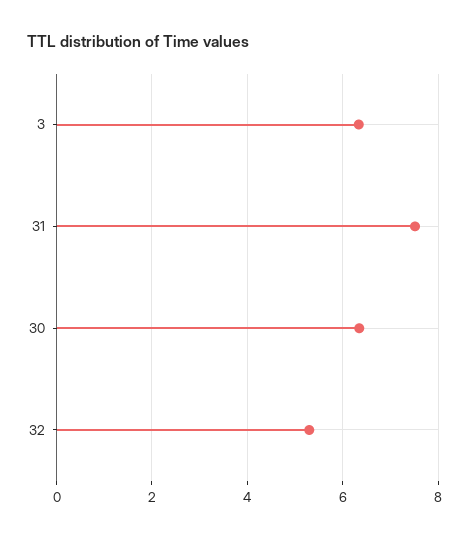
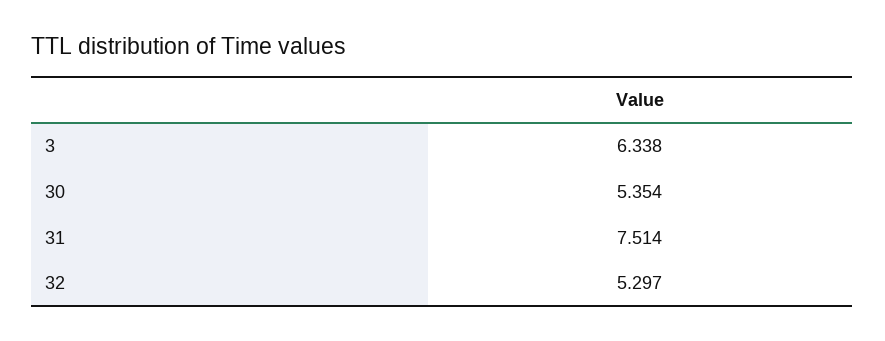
30: 6.4 -> 5.354

